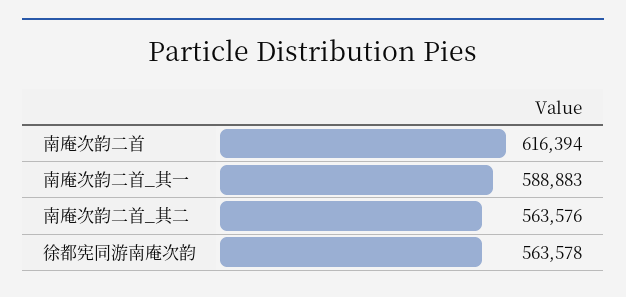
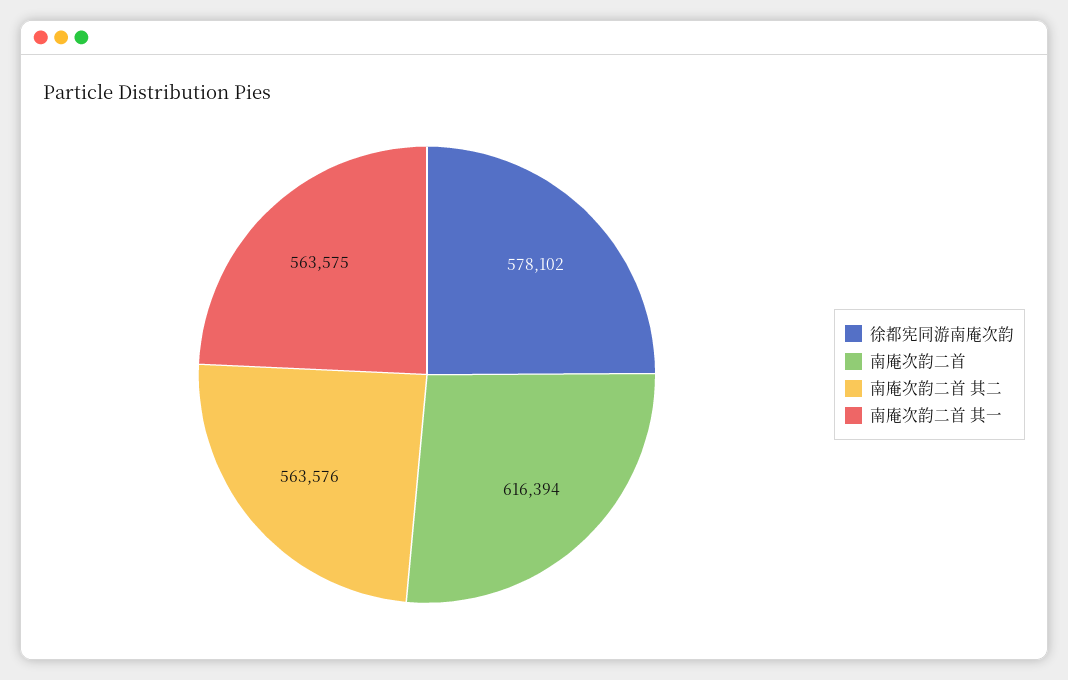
南庵次韵二首_其一: 588883 -> 563575
徐都宪同游南庵次韵: 563578 -> 578102

